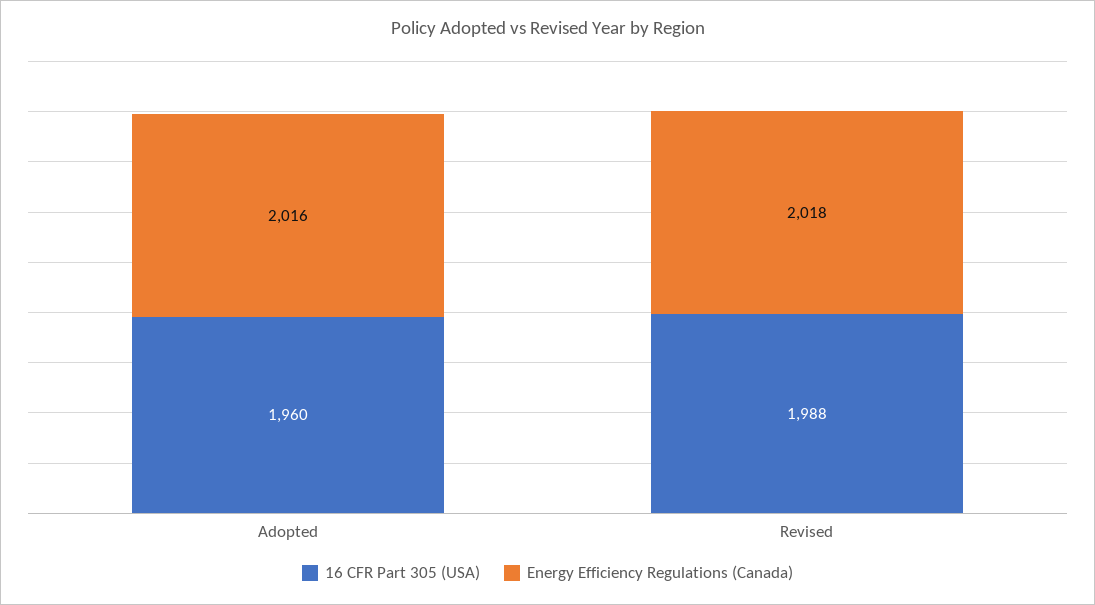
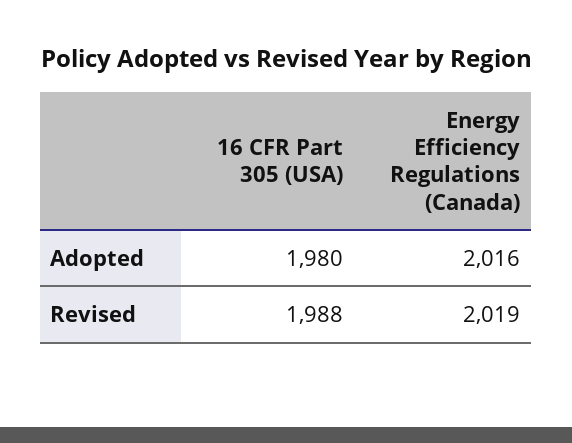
16 CFR Part 305 (USA), Adopted: 1960 -> 1980
Energy Efficiency Regulations (Canada), Revised: 2018 -> 2019

